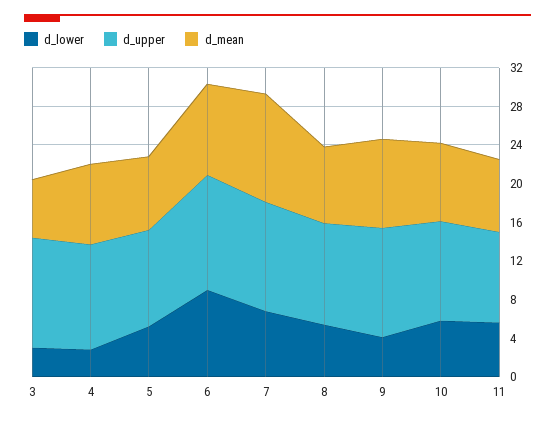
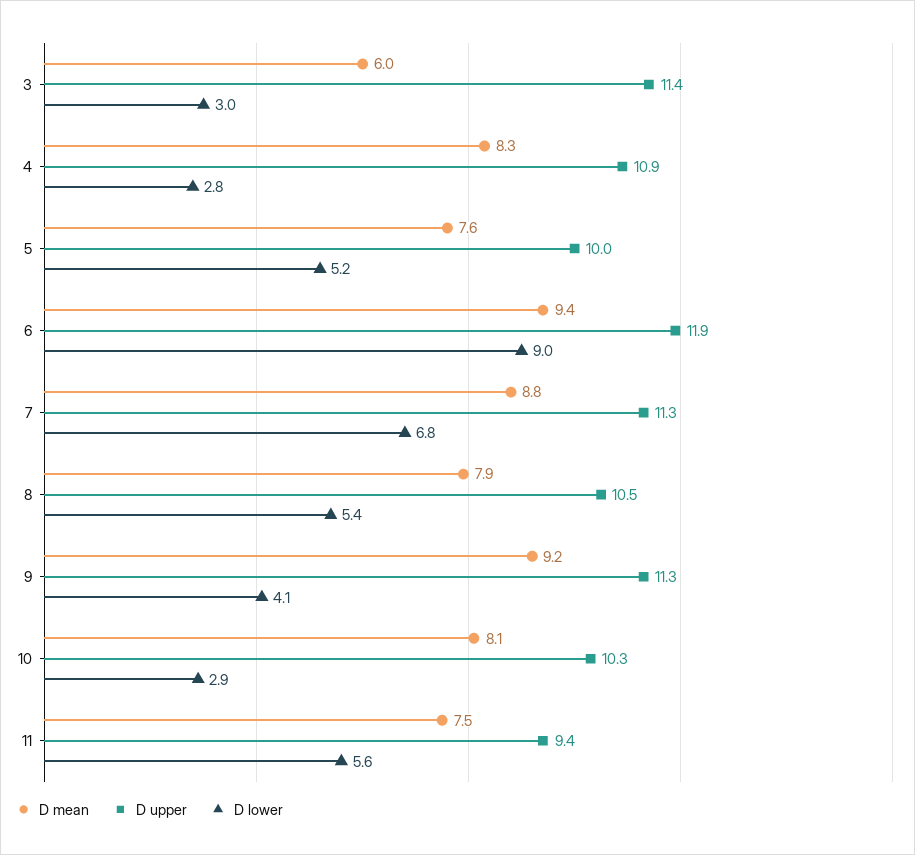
d_mean, 7: 11 -> 8.8
d_lower, 10: 6 -> 2.9

